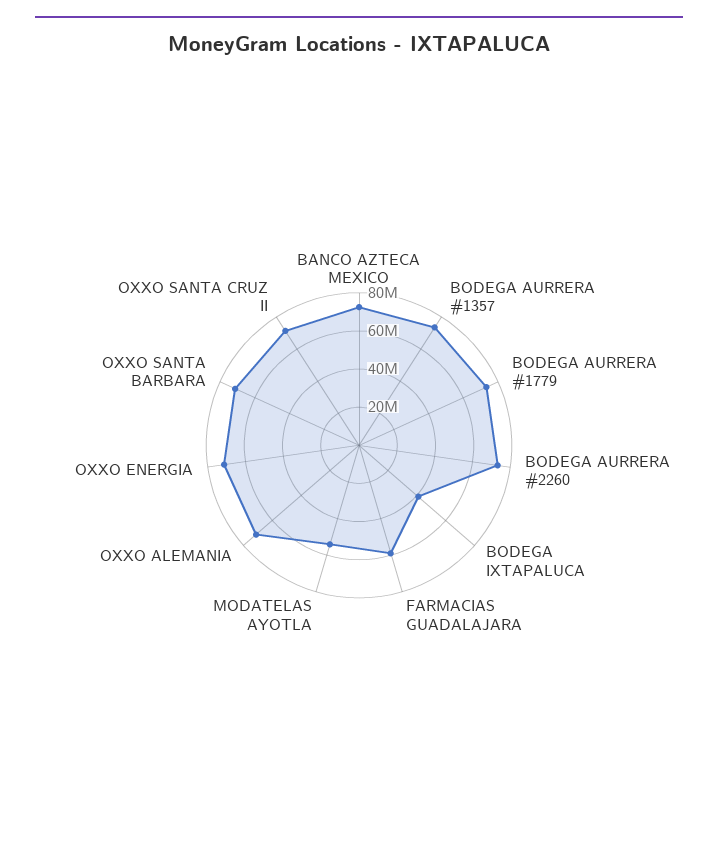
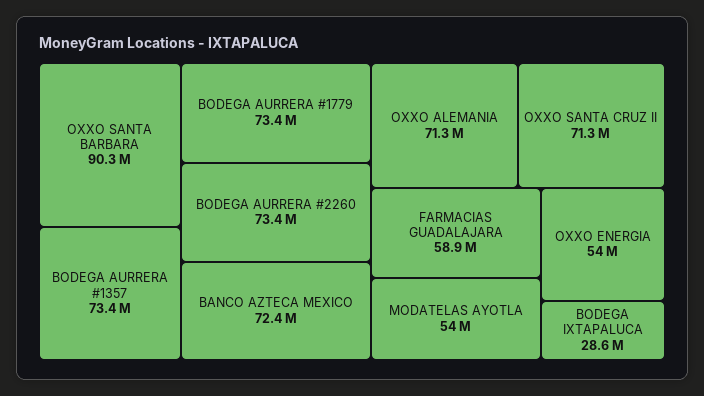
BODEGA IXTAPALUCA: 40000000 -> 28600000
OXXO ENERGIA: 70000000 -> 54000000
OXXO SANTA BARBARA: 70000000 -> 90300000

